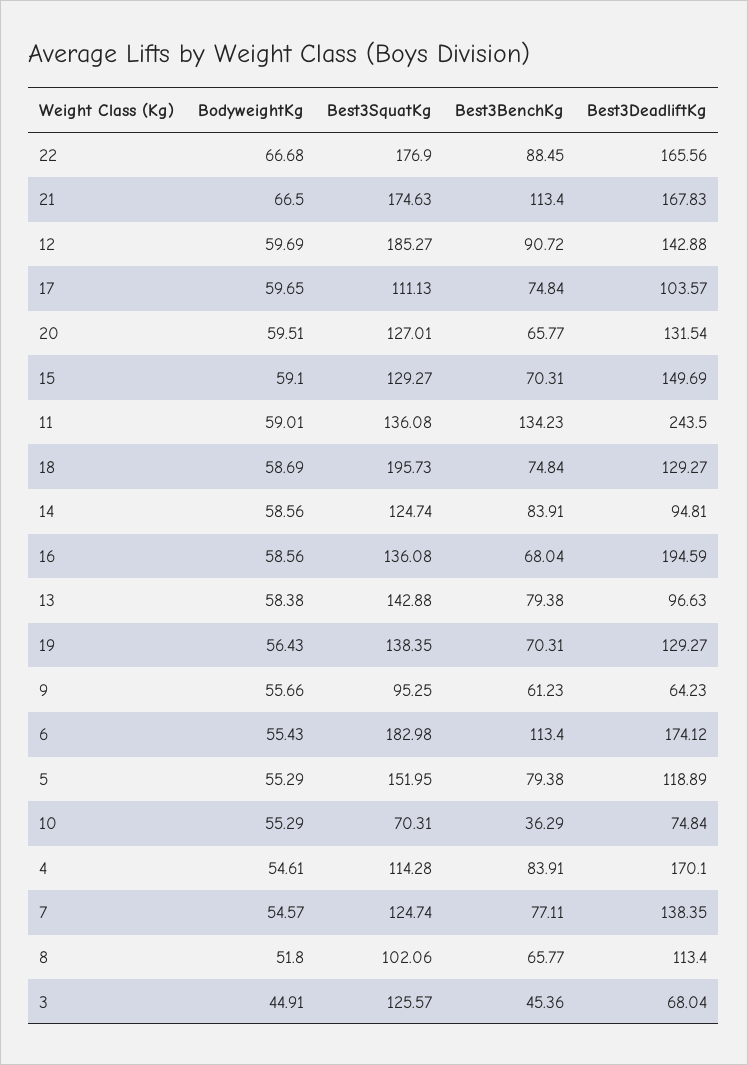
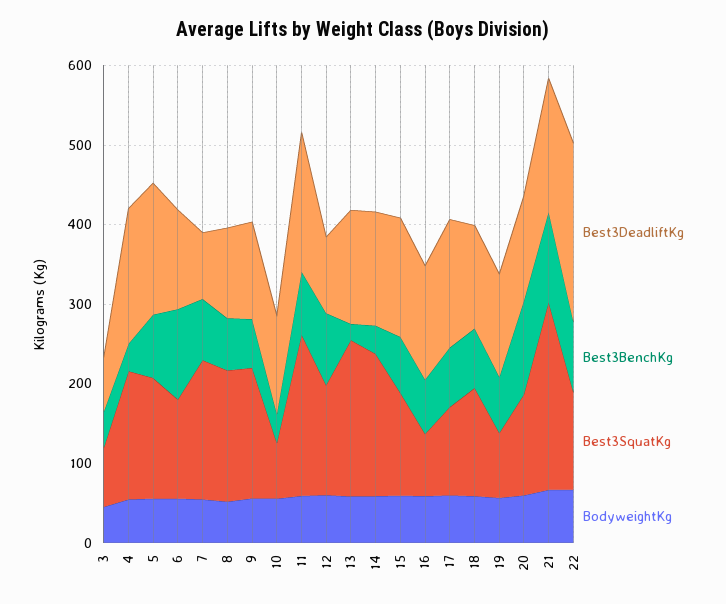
Best3SquatKg, 22: 176.9 -> 120
Best3DeadliftKg, 22: 165.56 -> 220
Best3SquatKg, 21: 174.63 -> 240
Best3SquatKg, 12: 185.27 -> 140
Best3DeadliftKg, 12: 142.88 -> 100
Best3DeadliftKg, 17: 103.57 -> 160
Best3BenchKg, 20: 65.77 -> 120
Best3SquatKg, 11: 136.08 -> 200
Best3BenchKg, 11: 134.23 -> 80
Best3DeadliftKg, 11: 243.5 -> 180
Best3SquatKg, 18: 195.73 -> 140
Best3SquatKg, 14: 124.74 -> 180
Best3BenchKg, 14: 83.91 -> 40
Best3DeadliftKg, 14: 94.81 -> 140
Best3SquatKg, 16: 136.08 -> 80
Best3DeadliftKg, 16: 194.59 -> 140
Best3SquatKg, 13: 142.88 -> 200
Best3BenchKg, 13: 79.38 -> 20
Best3DeadliftKg, 13: 96.63 -> 140
Best3SquatKg, 19: 138.35 -> 80
Best3SquatKg, 9: 95.25 -> 160
Best3DeadliftKg, 9: 64.23 -> 120
Best3SquatKg, 6: 182.98 -> 120
Best3DeadliftKg, 6: 174.12 -> 120
Best3DeadliftKg, 5: 118.89 -> 160
Best3DeadliftKg, 10: 74.84 -> 120
Best3SquatKg, 4: 114.28 -> 160
Best3BenchKg, 4: 83.91 -> 40
Best3SquatKg, 7: 124.74 -> 180
Best3DeadliftKg, 7: 138.35 -> 80
Best3SquatKg, 8: 102.06 -> 160
Best3SquatKg, 3: 125.57 -> 80

